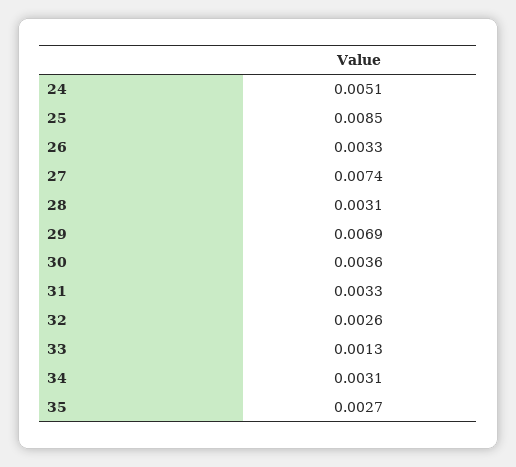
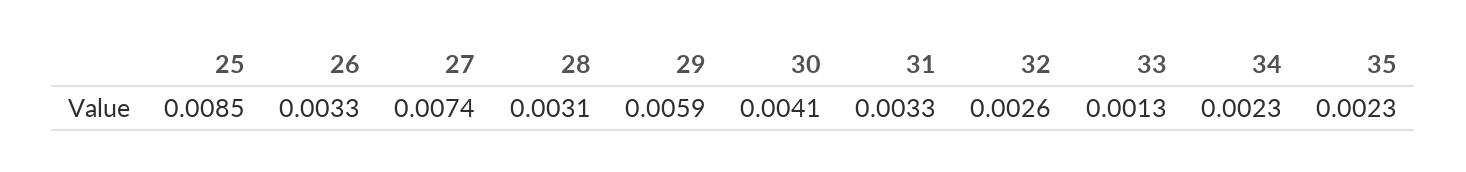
24: 0.0051 -> none
29: 0.0069 -> 0.0059
30: 0.0036 -> 0.0041
34: 0.0031 -> 0.0023
35: 0.0027 -> 0.0023

